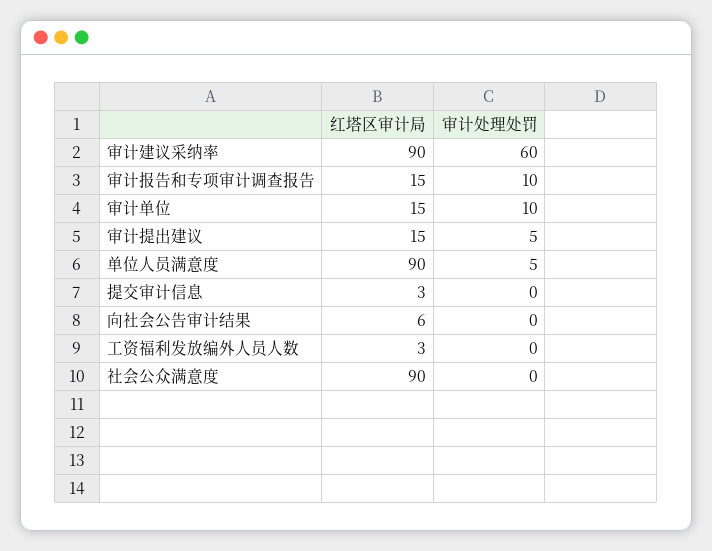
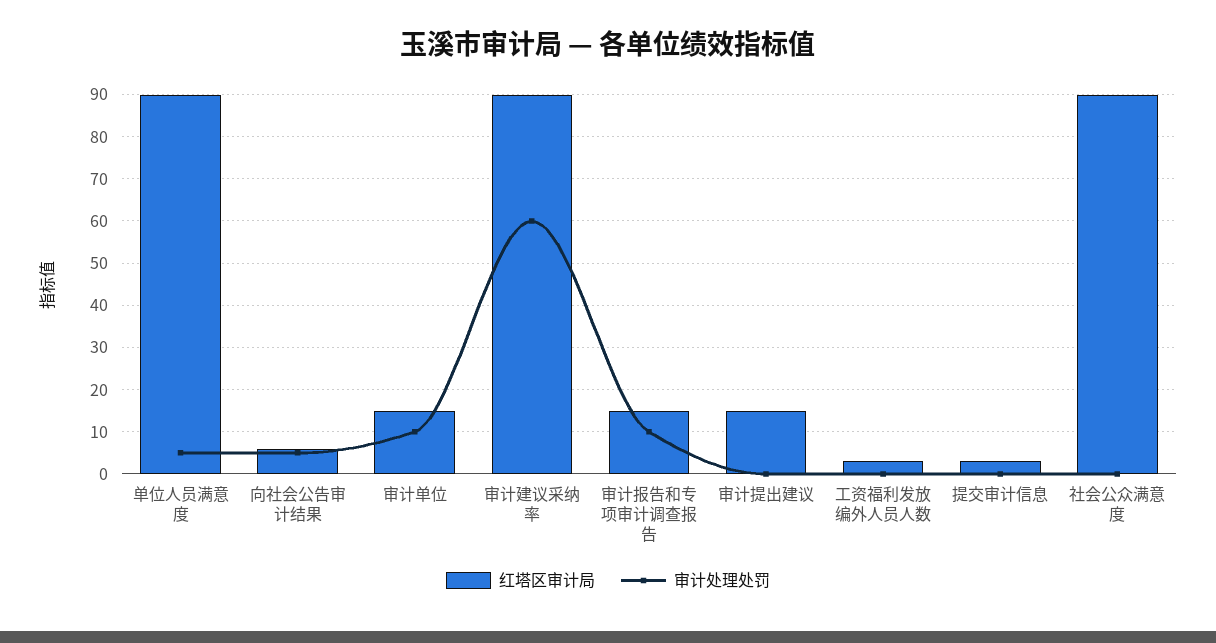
审计处理处罚, 审计提出建议: 5 -> 0
审计处理处罚, 向社会公告审计结果: 0 -> 5

